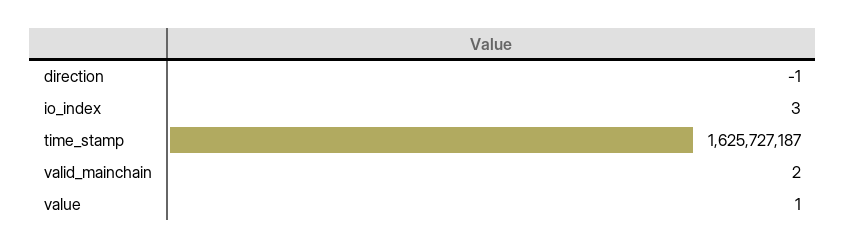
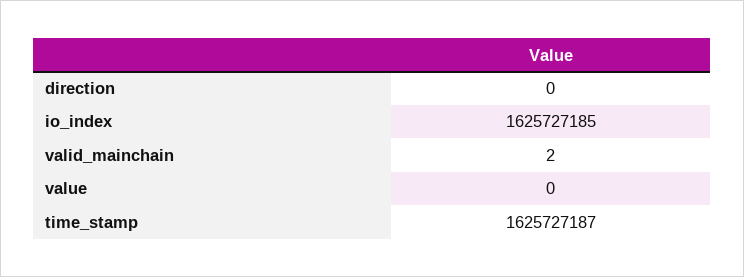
direction: -1 -> 0
io_index: 3 -> 1625727185
value: 1 -> 0

